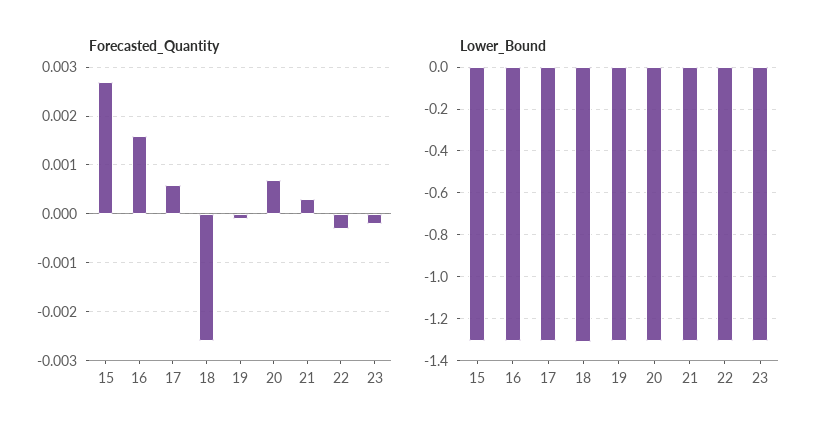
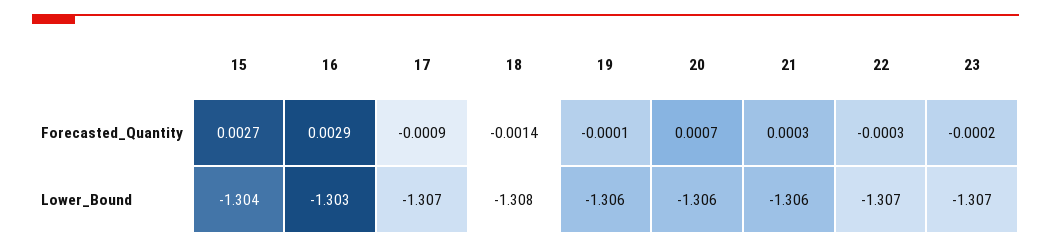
Forecasted_Quantity, 16: 0.0015 -> 0.0029
Forecasted_Quantity, 17: 0.0005 -> -0.0009
Forecasted_Quantity, 18: -0.0025 -> -0.0014

